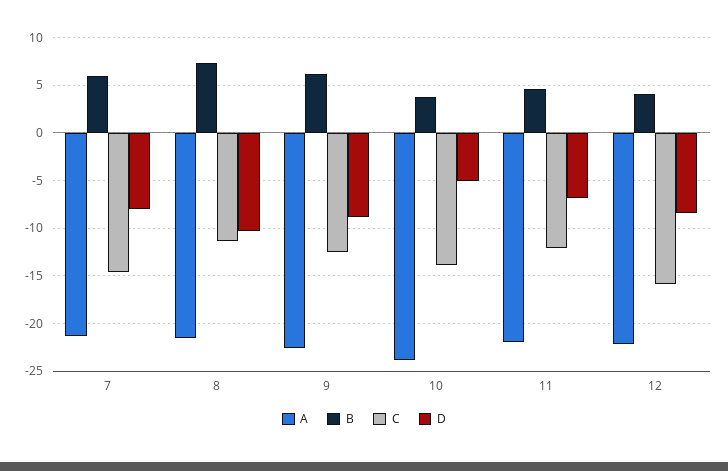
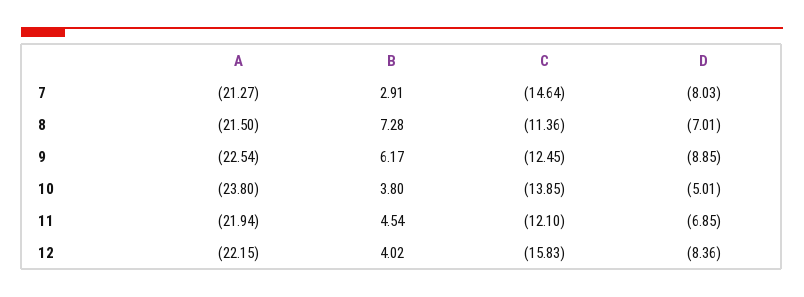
B, 7: 6 -> 2.91
D, 8: -10 -> -7.01

